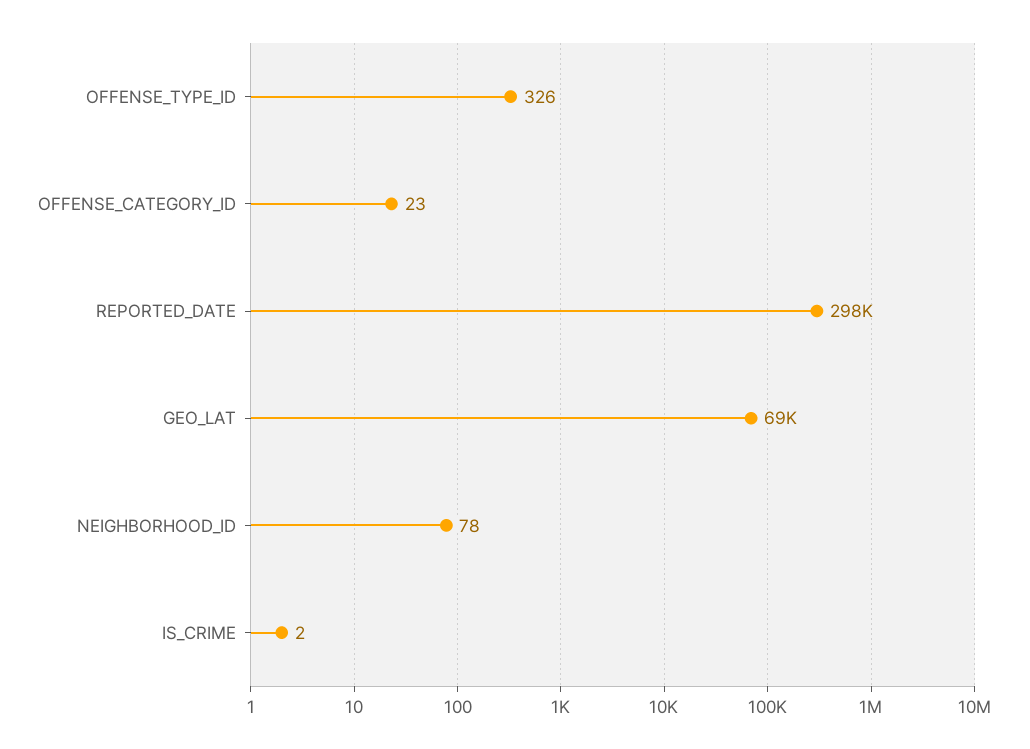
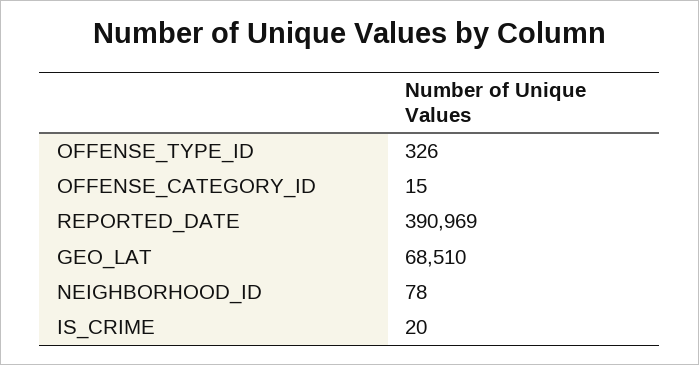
OFFENSE_CATEGORY_ID: 23 -> 15
REPORTED_DATE: 298000 -> 390969
IS_CRIME: 2 -> 20

